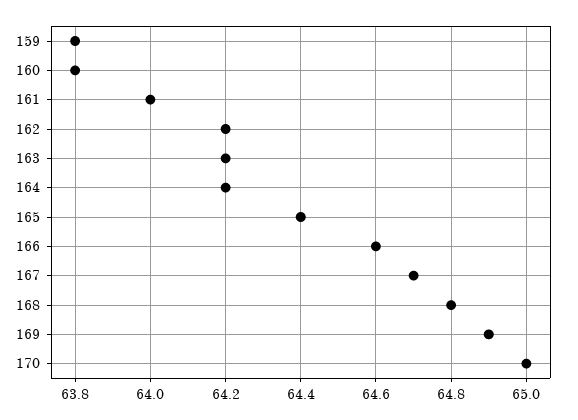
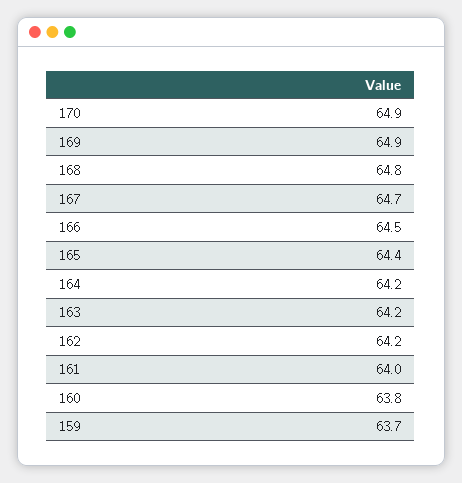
159: 63.8 -> 63.7
166: 64.6 -> 64.5
170: 65 -> 64.9

